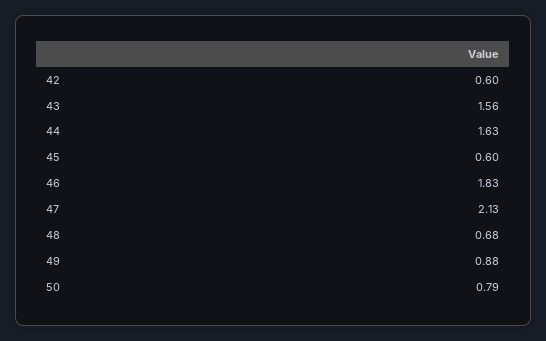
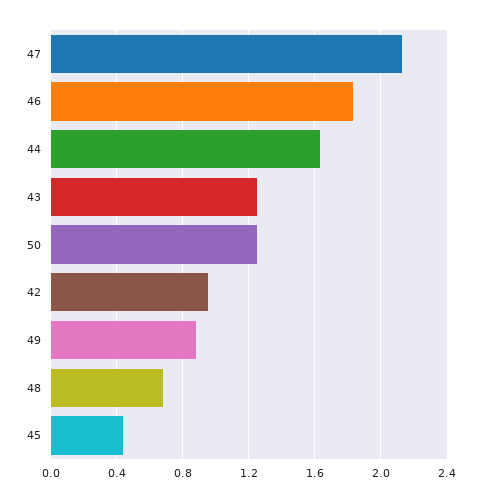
42: 0.6 -> 0.95
43: 1.56 -> 1.25
45: 0.6 -> 0.45
50: 0.79 -> 1.25

